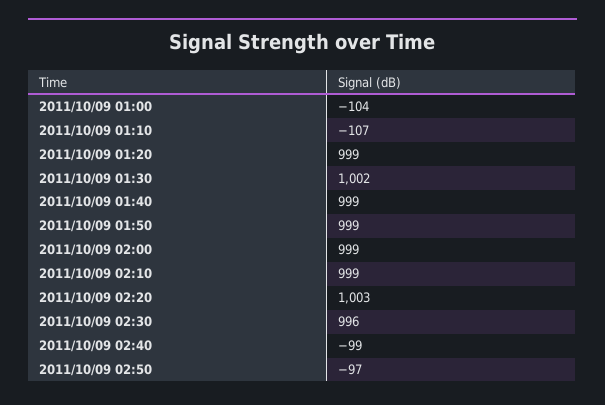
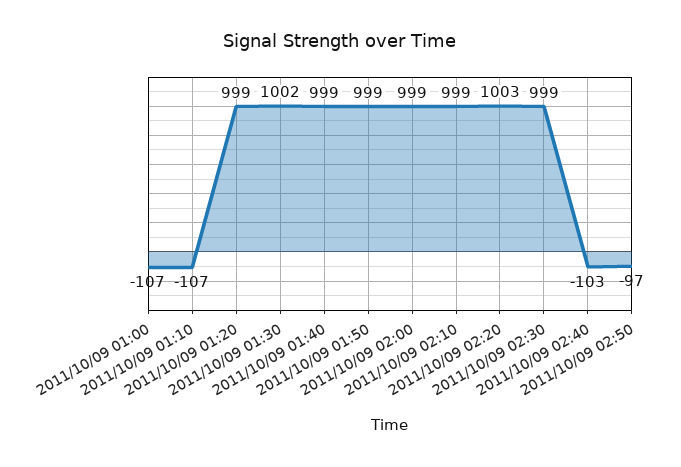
2011/10/09 01:00: -104 -> -107
2011/10/09 02:30: 996 -> 999
2011/10/09 02:40: -99 -> -103

